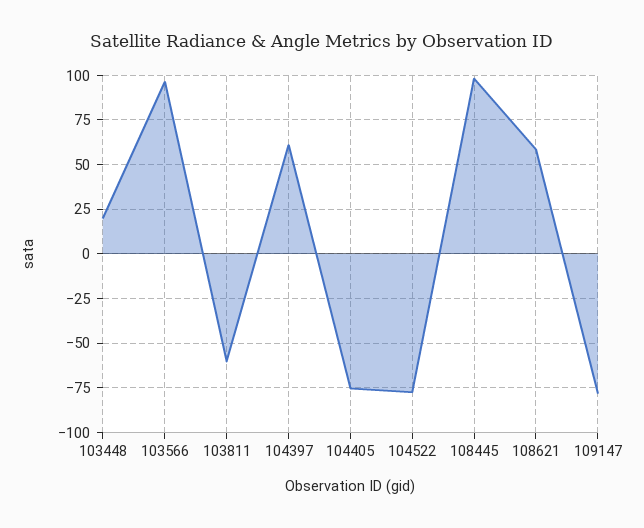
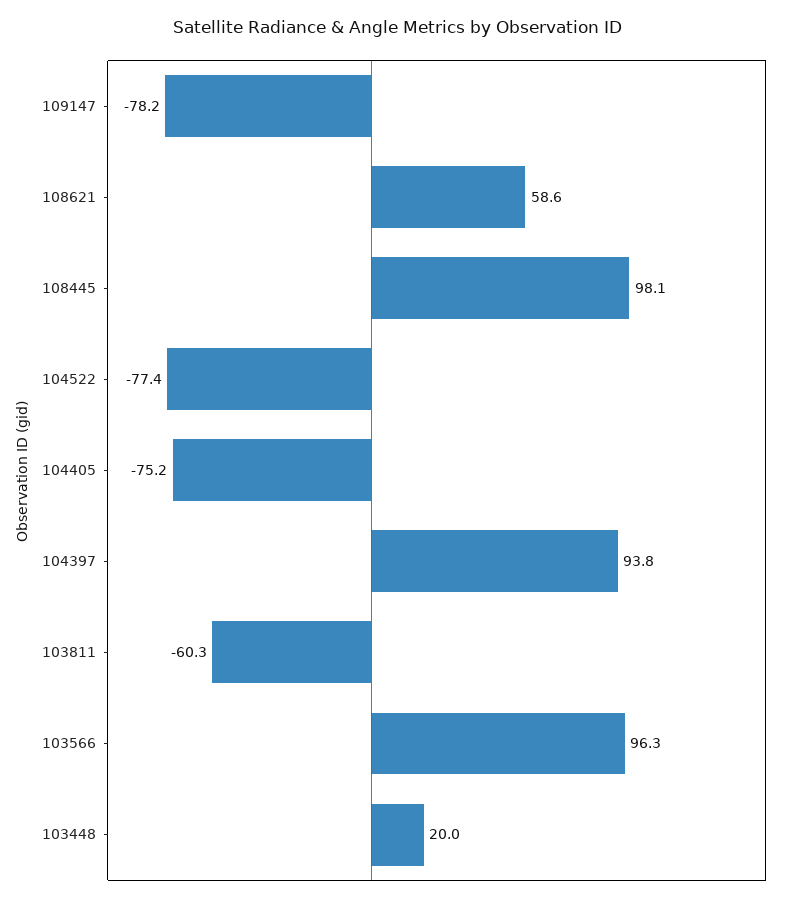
104397: 60 -> 93.8

